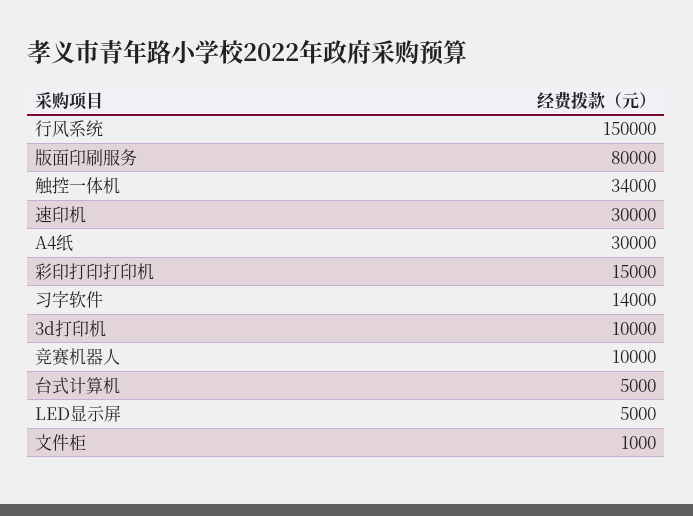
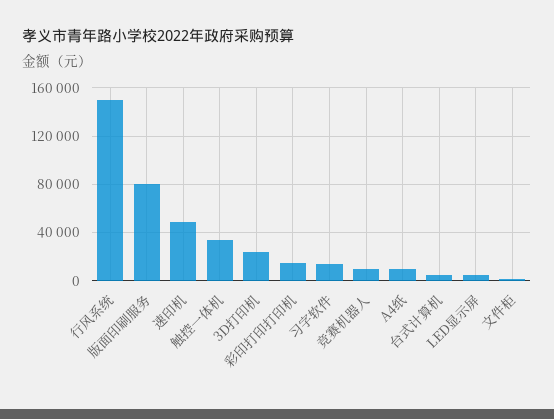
速印机: 30000 -> 50000
A4纸: 30000 -> 10000
3d打印机: 10000 -> 25000

